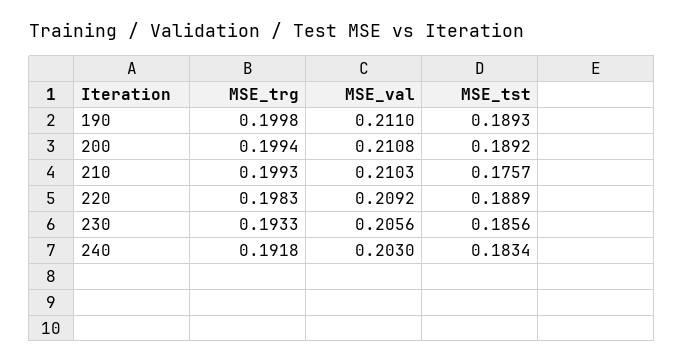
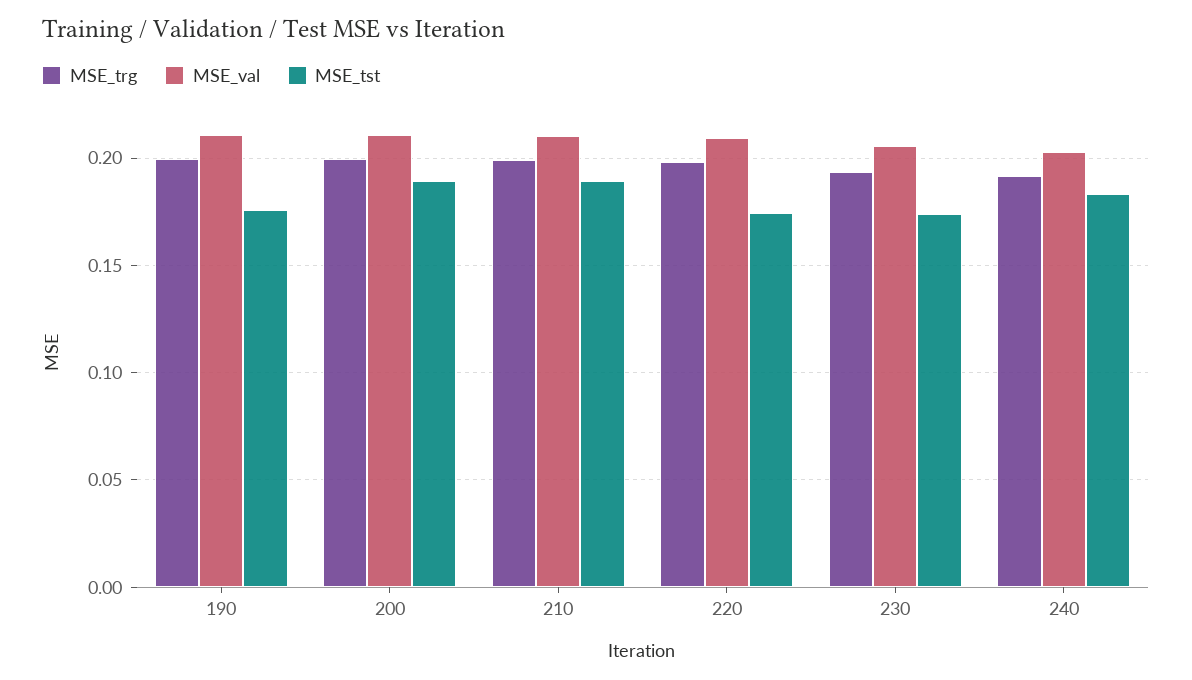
MSE_tst, 190: 0.1893 -> 0.175
MSE_tst, 210: 0.1757 -> 0.19
MSE_tst, 220: 0.1889 -> 0.175
MSE_tst, 230: 0.1856 -> 0.175

